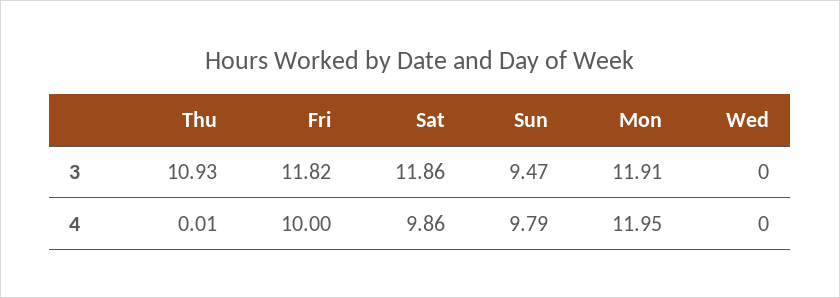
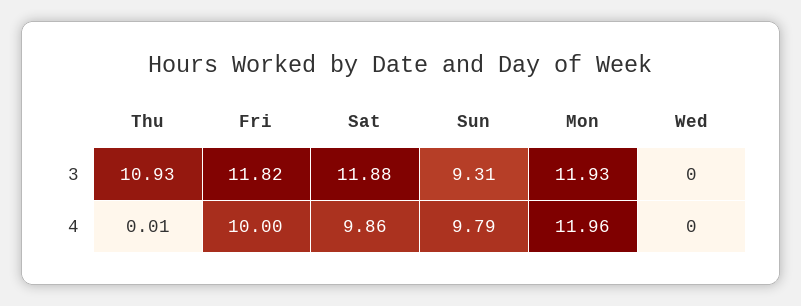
Sat, 3: 11.86 -> 11.88
Sun, 3: 9.47 -> 9.31
Mon, 3: 11.91 -> 11.93
Mon, 4: 11.95 -> 11.96

